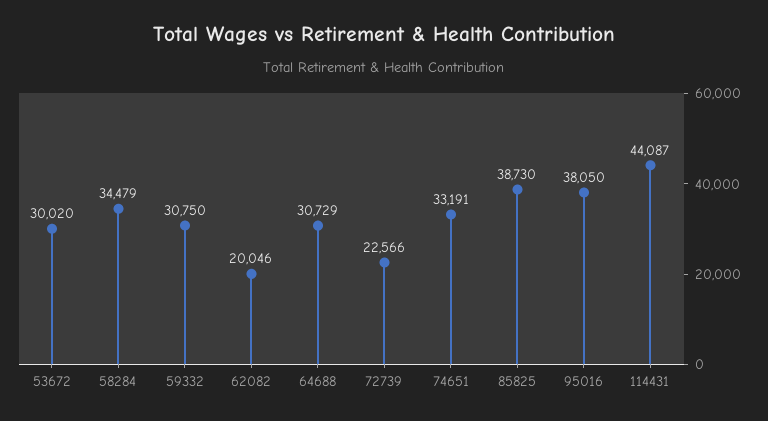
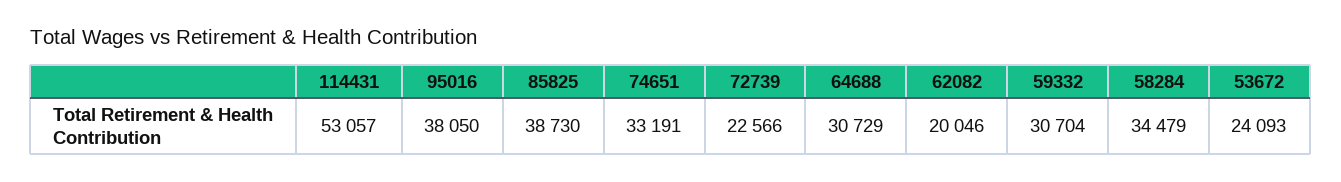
53672: 30020 -> 24093
59332: 30750 -> 30704
114431: 44087 -> 53057

